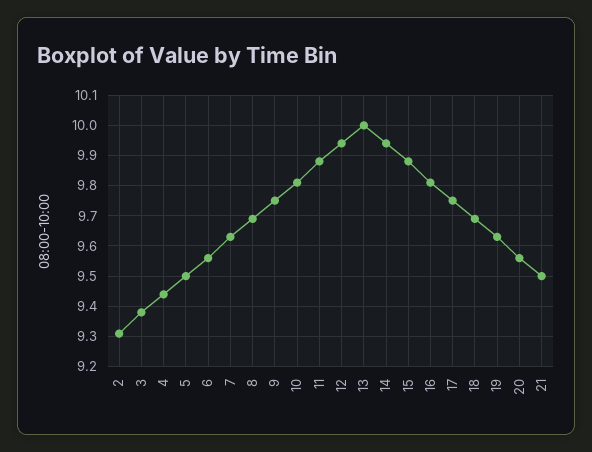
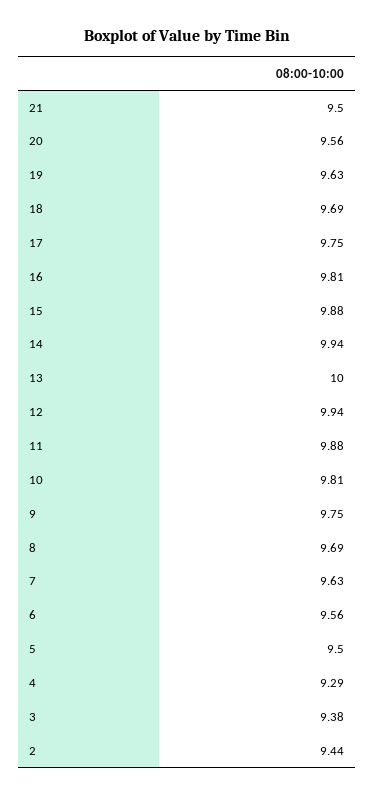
2: 9.3 -> 9.44
4: 9.45 -> 9.29

